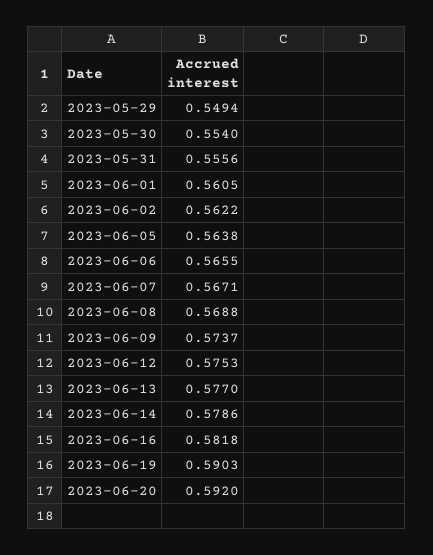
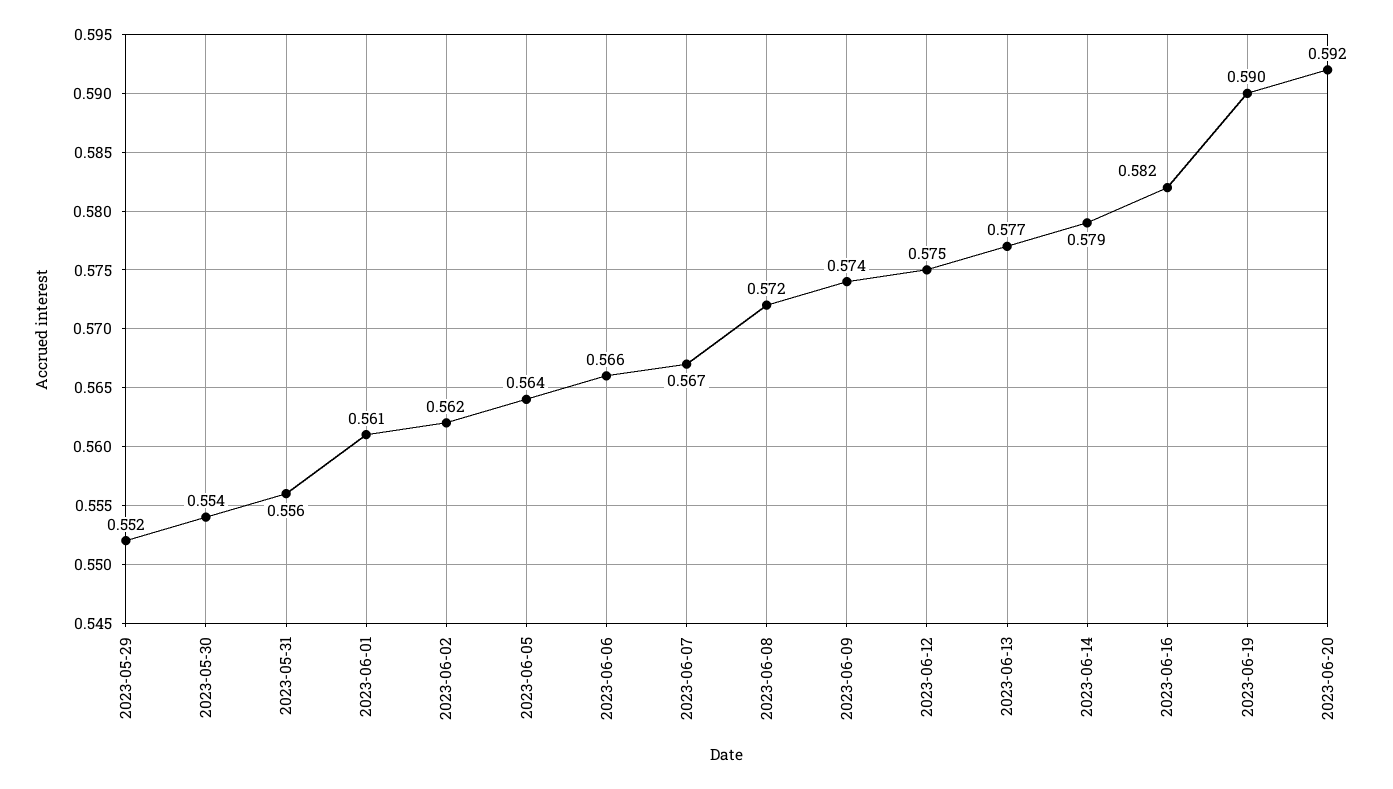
2023-05-29: 0.5494 -> 0.552
2023-06-08: 0.5688 -> 0.572

